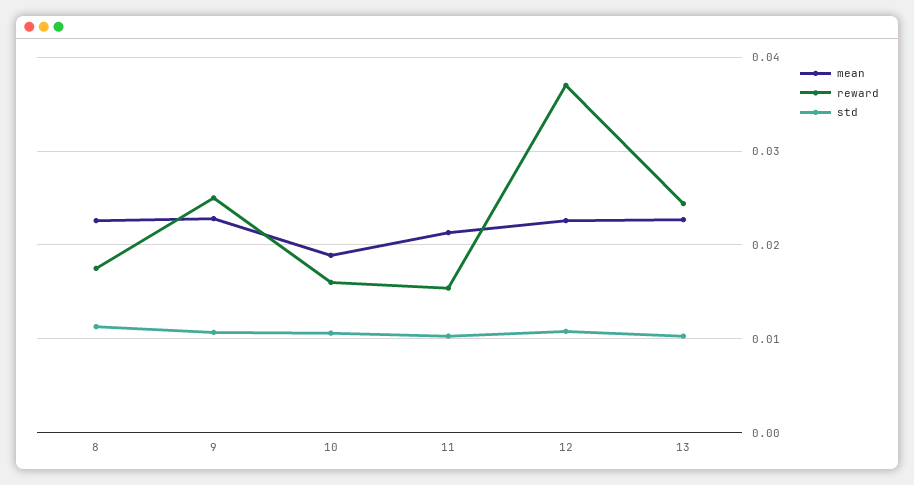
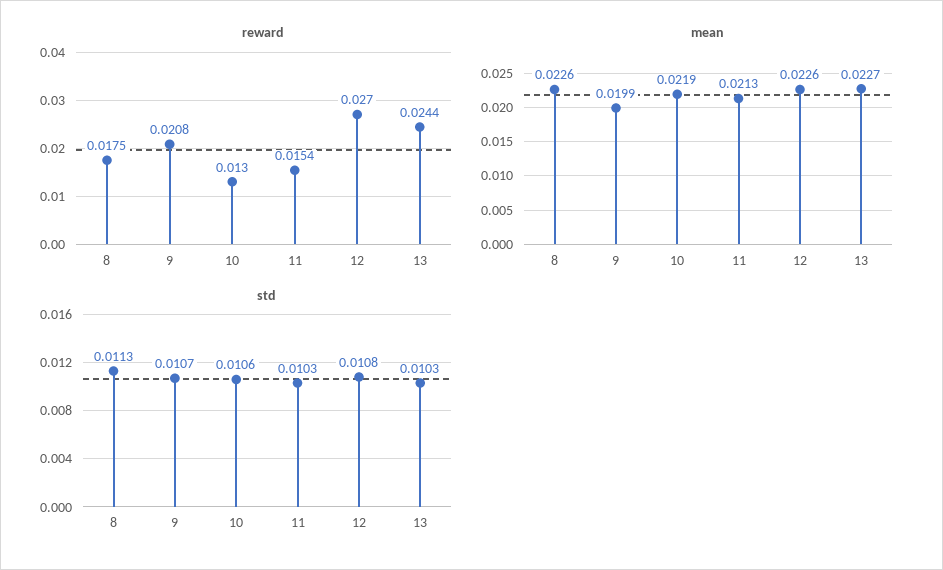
mean, 9: 0.023 -> 0.0199
reward, 9: 0.025 -> 0.0208
mean, 10: 0.019 -> 0.0219
reward, 10: 0.016 -> 0.013
reward, 12: 0.037 -> 0.027

